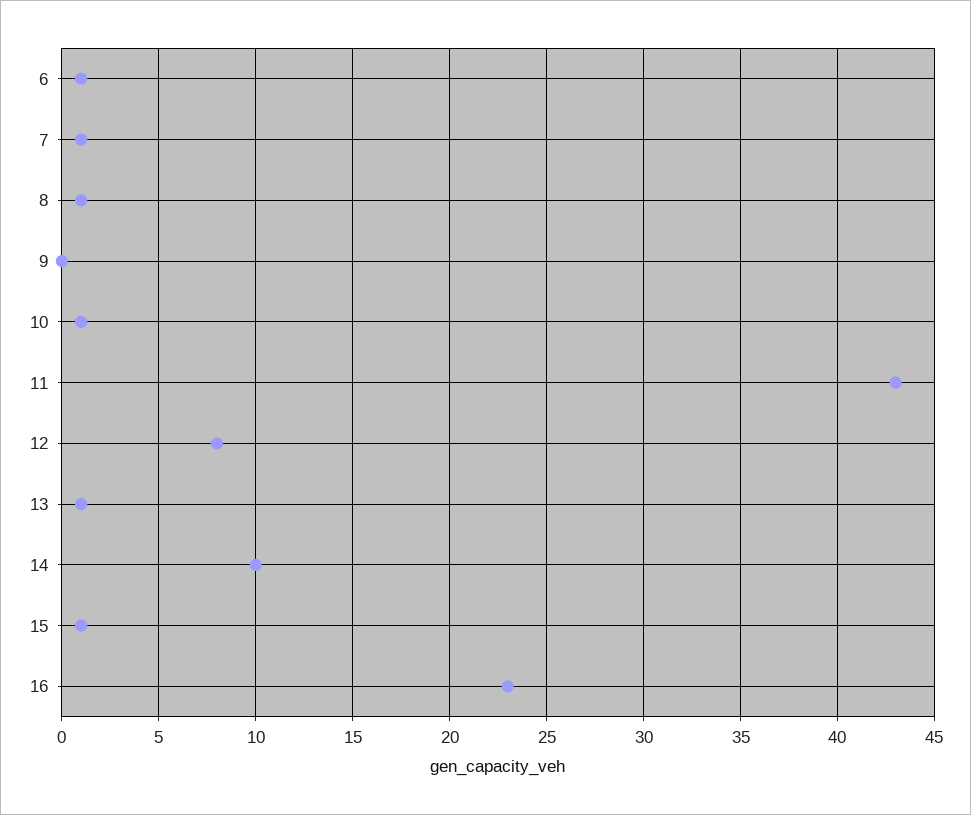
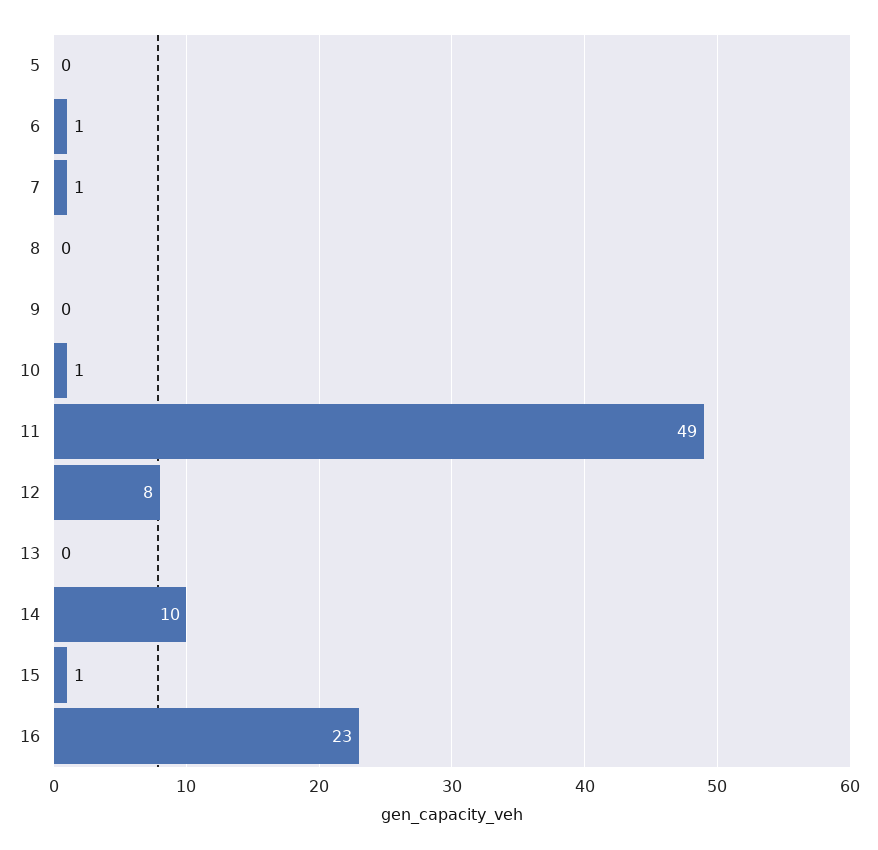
8: 1 -> 0
11: 43 -> 49
13: 1 -> 0
5: none -> 0

